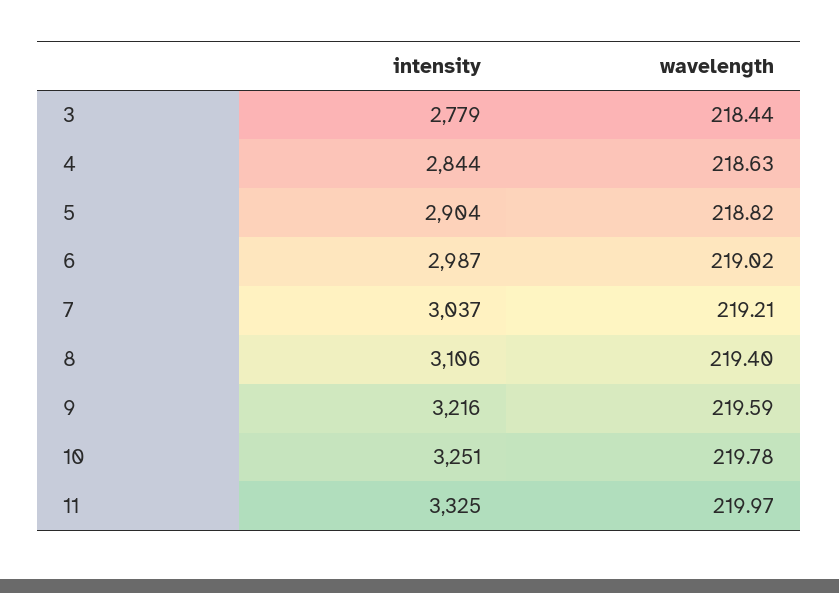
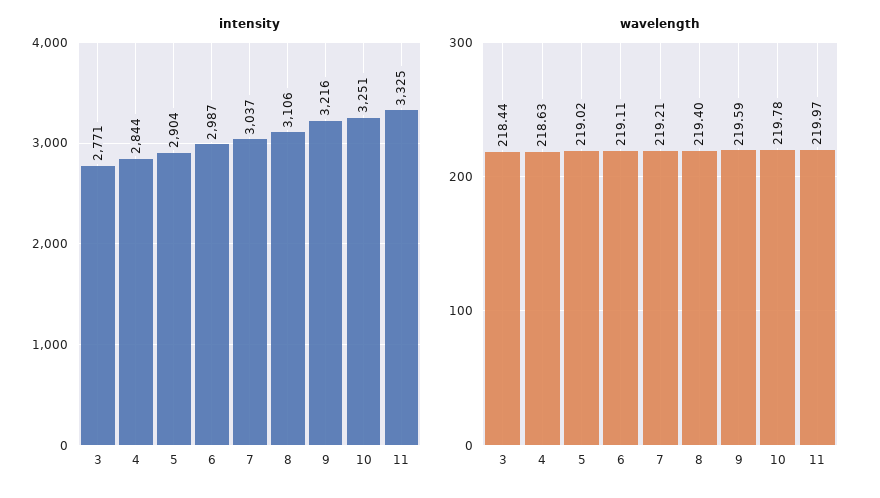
intensity, 3: 2779 -> 2771
wavelength, 5: 218.82 -> 219.02
wavelength, 6: 219.02 -> 219.11

